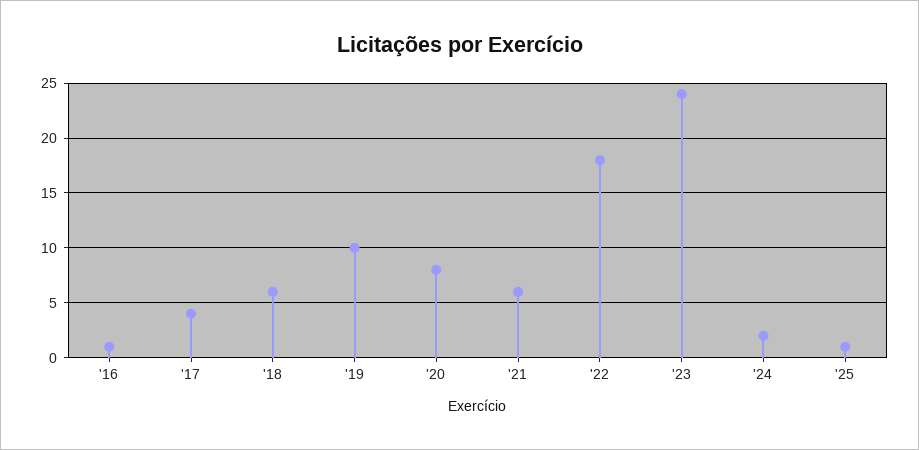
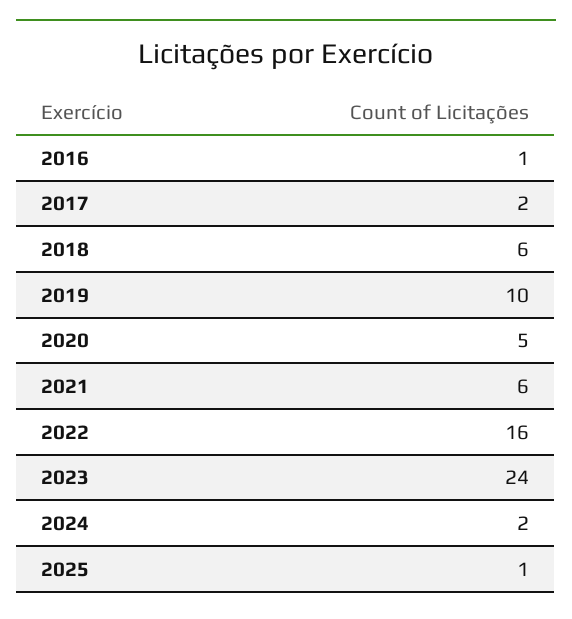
'17: 4 -> 2
'20: 8 -> 5
'22: 18 -> 16

